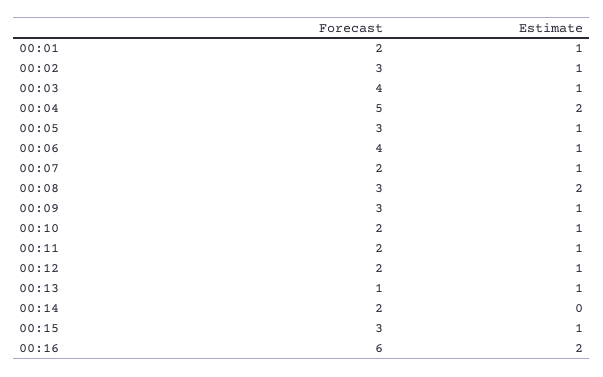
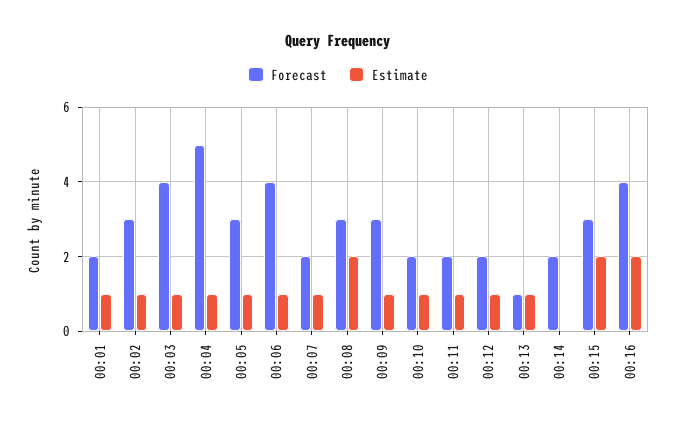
Estimate, 00:04: 2 -> 1
Estimate, 00:15: 1 -> 2
Forecast, 00:16: 6 -> 4

